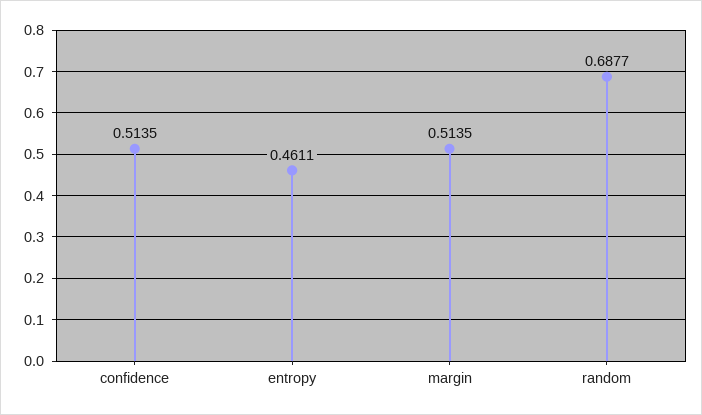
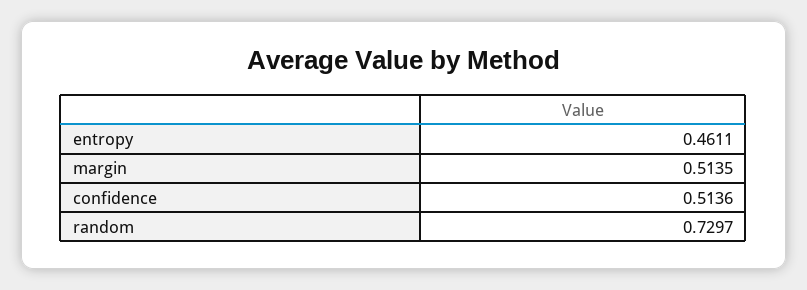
confidence: 0.5135 -> 0.5136
random: 0.6877 -> 0.7297

